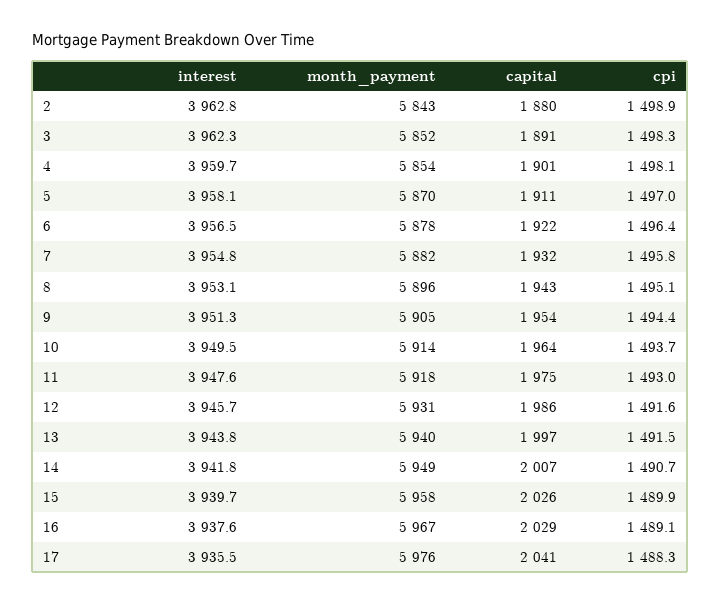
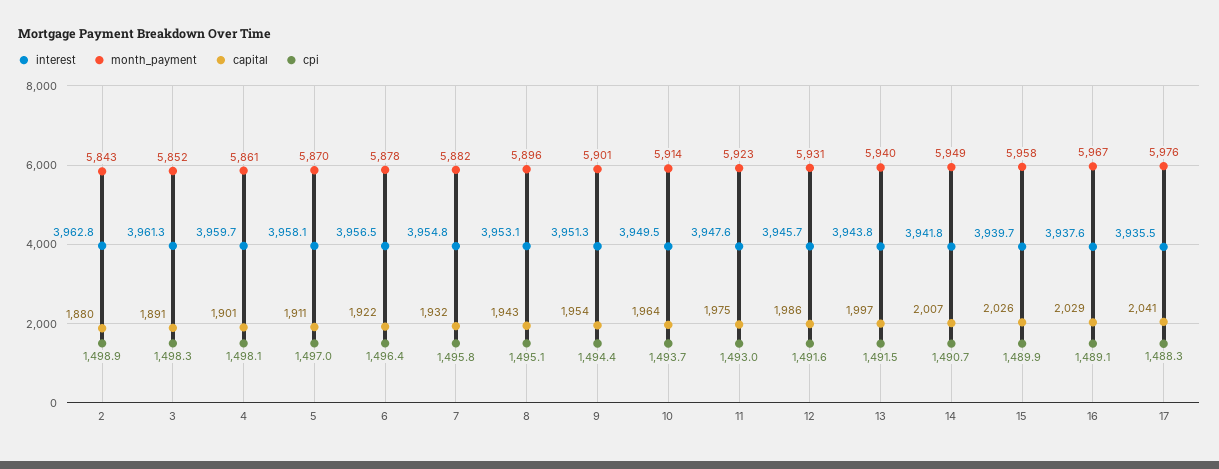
interest, 3: 3962.3 -> 3961.3
month_payment, 4: 5854 -> 5861
month_payment, 9: 5905 -> 5901
month_payment, 11: 5918 -> 5923

